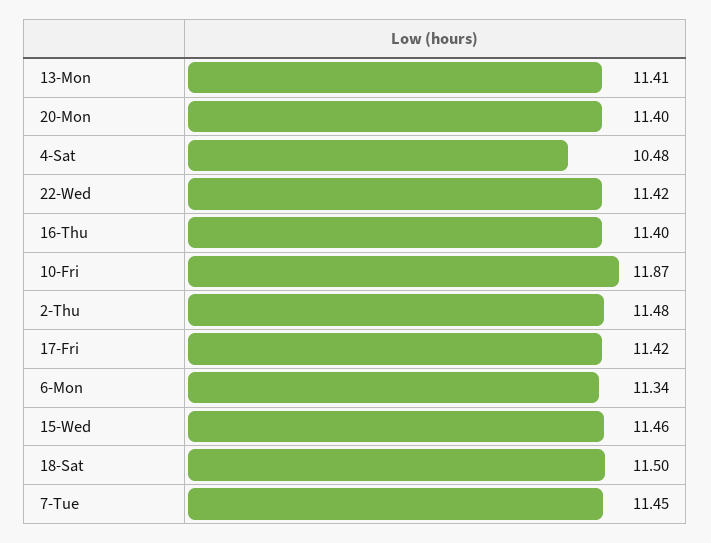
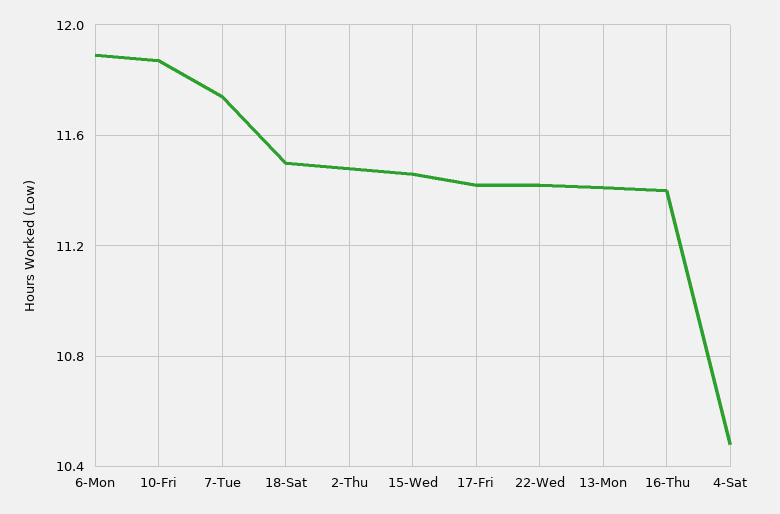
20-Mon: 11.4 -> none
6-Mon: 11.34 -> 11.9
7-Tue: 11.45 -> 11.75

